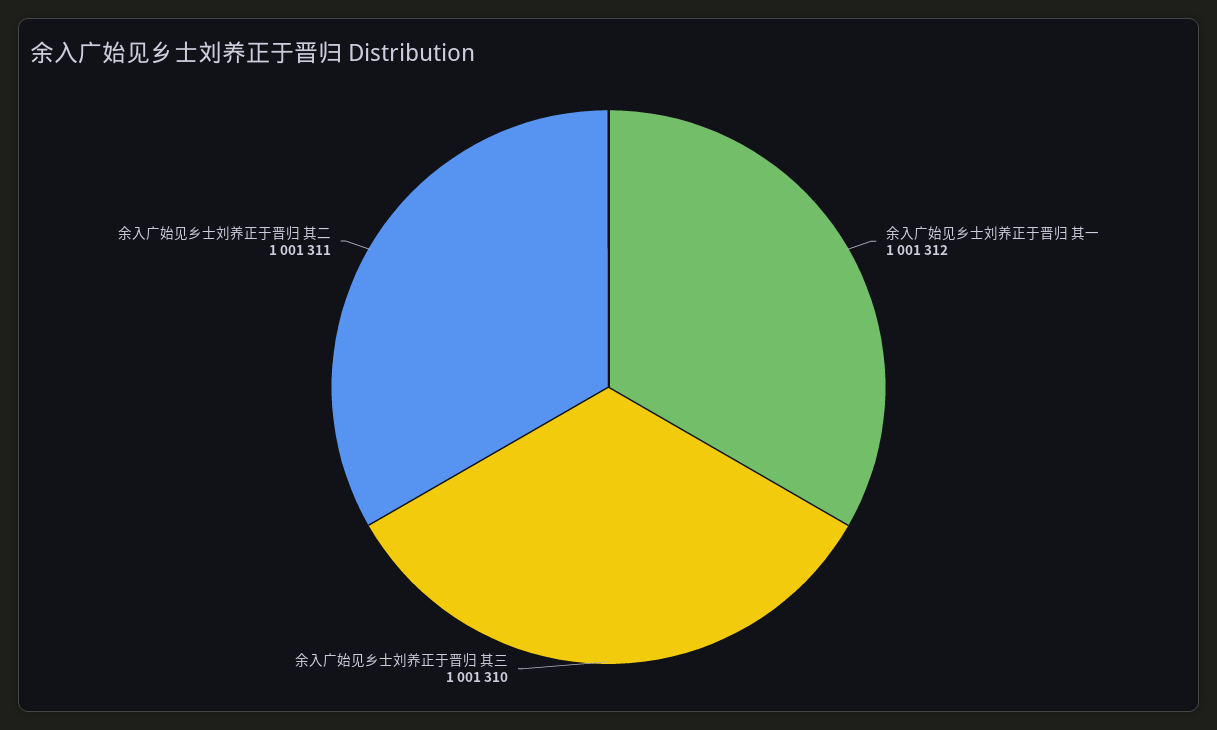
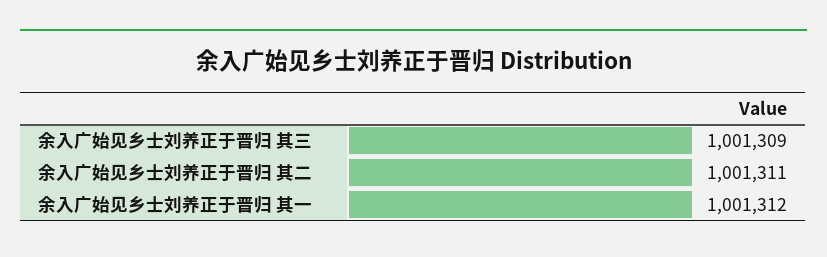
余入广始见乡士刘养正于晋归 其三: 1001310 -> 1001309

